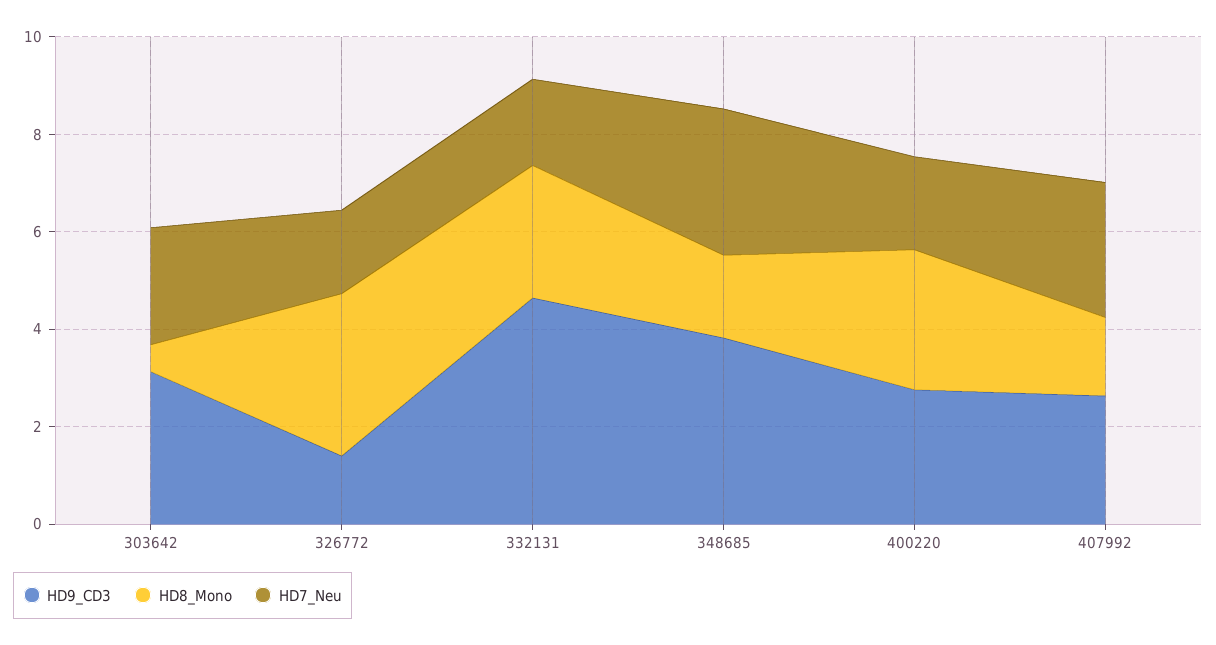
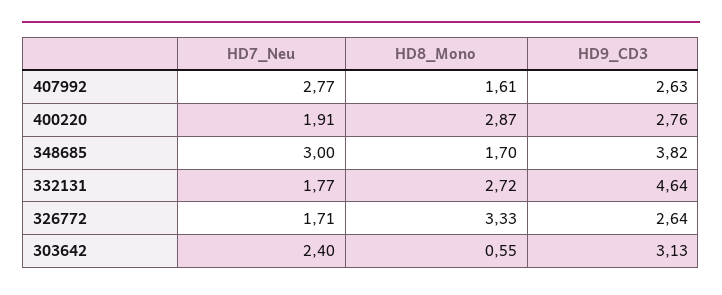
HD9_CD3, 326772: 1.5 -> 2.64

